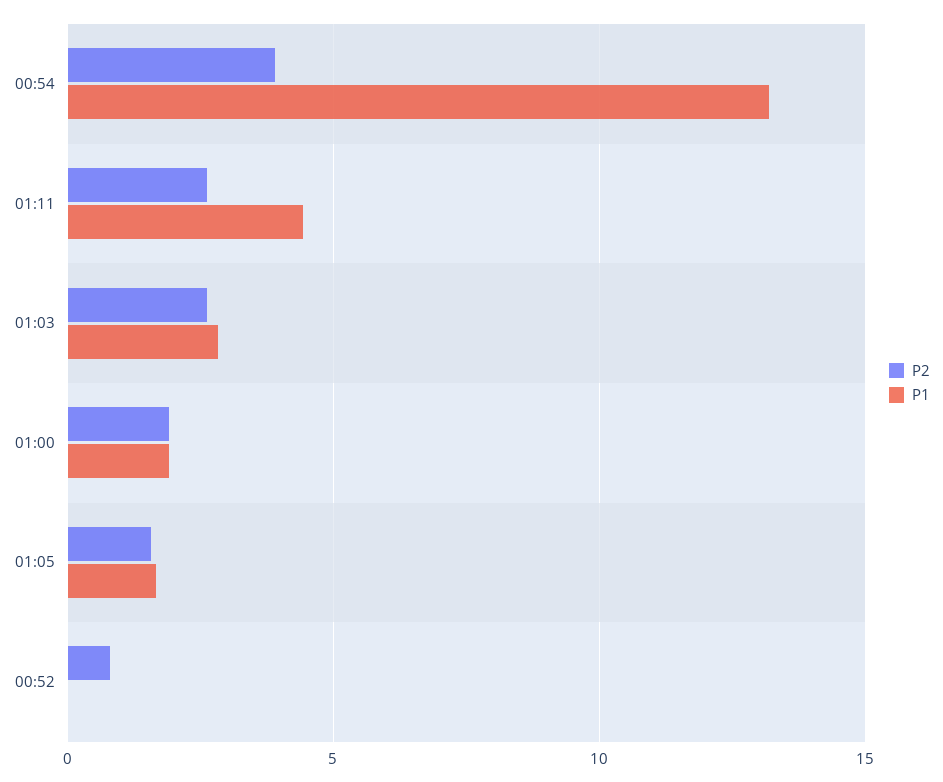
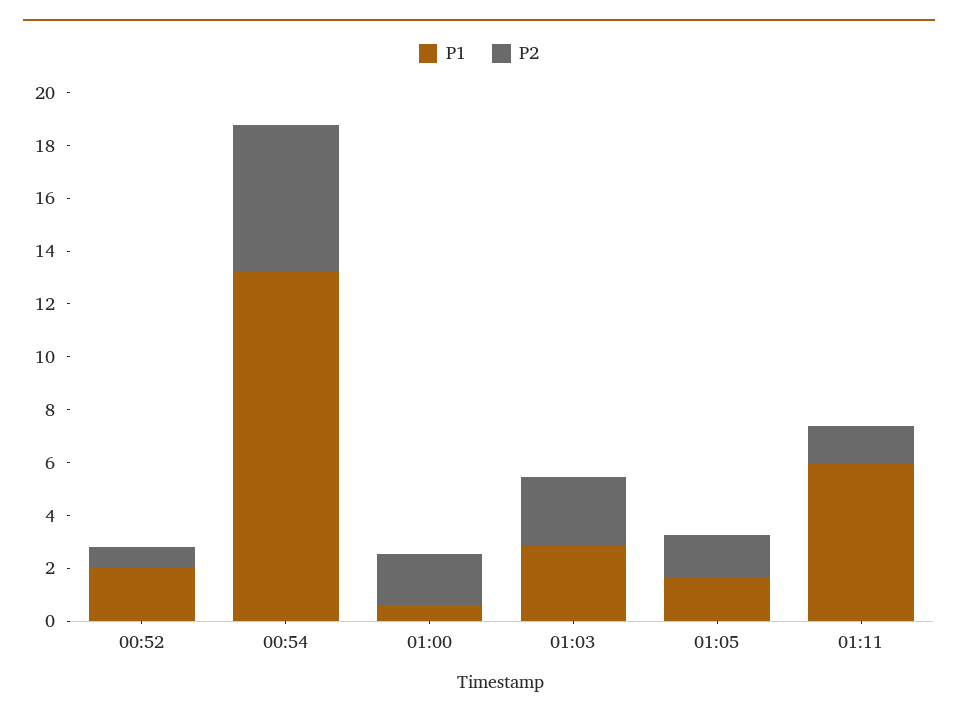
P2, 00:54: 4 -> 5.5
P2, 01:11: 2.5 -> 1.5
P1, 01:11: 4.5 -> 6
P1, 01:00: 2 -> 0.5
P1, 00:52: 0 -> 2

